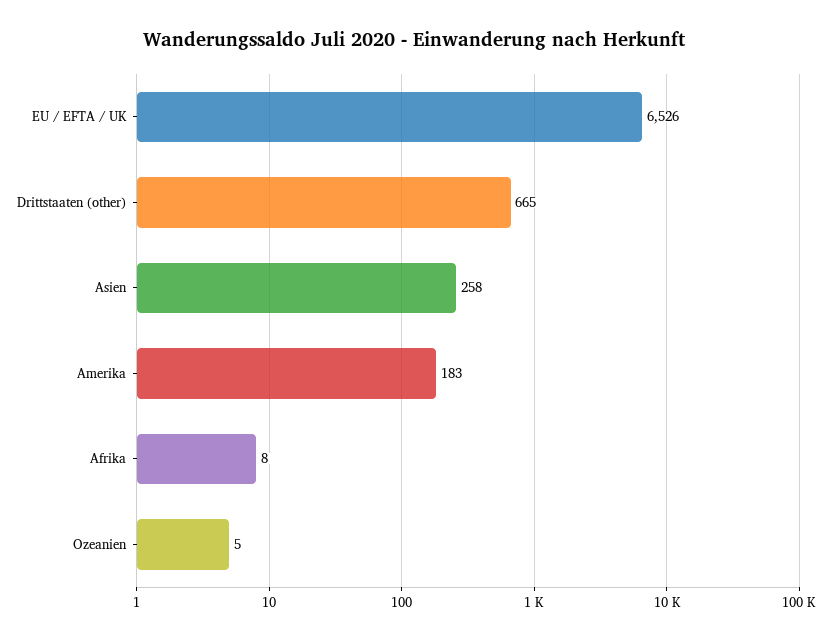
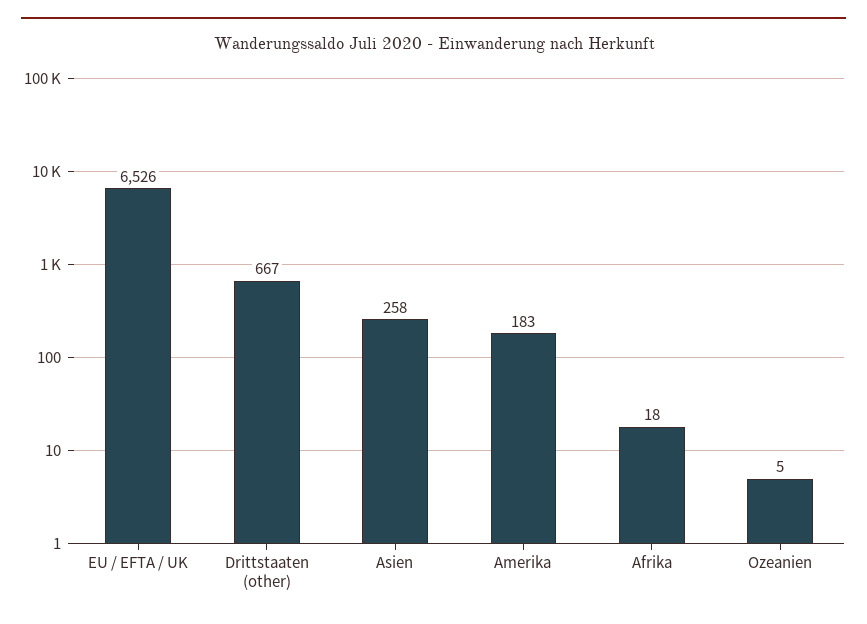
Drittstaaten (other): 665 -> 667
Afrika: 8 -> 18

